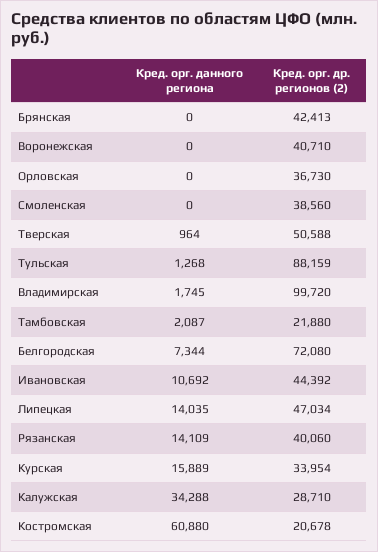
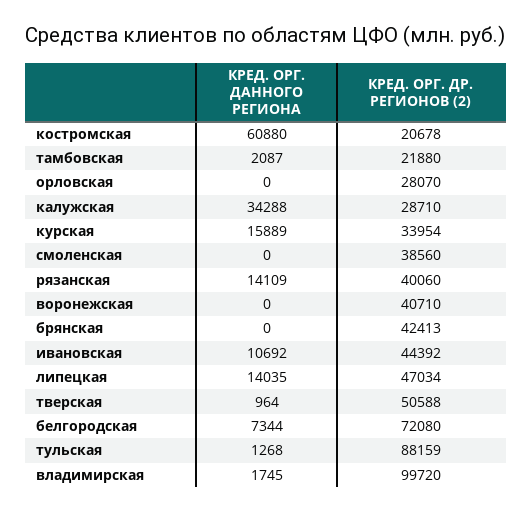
Кред. орг. др. регионов (2), Орловская: 36730 -> 28070

